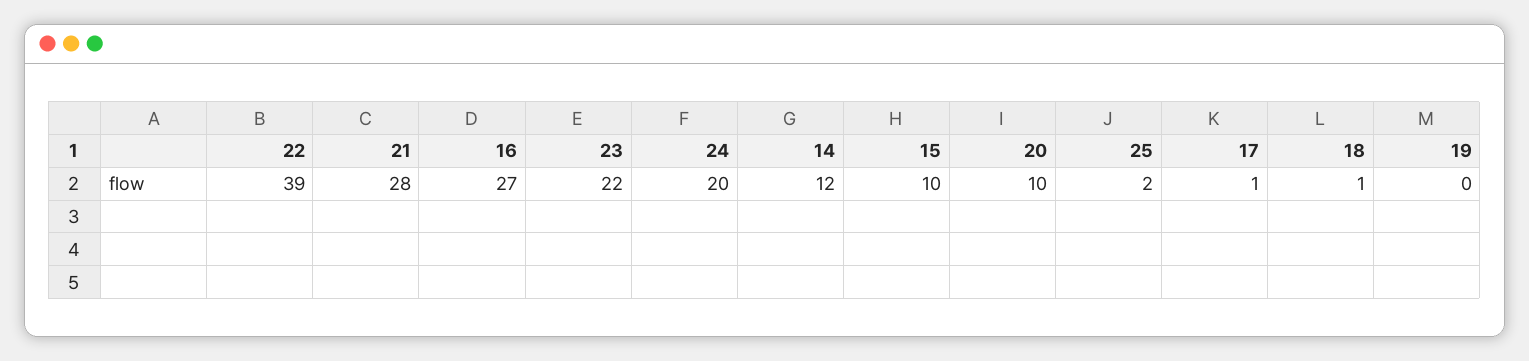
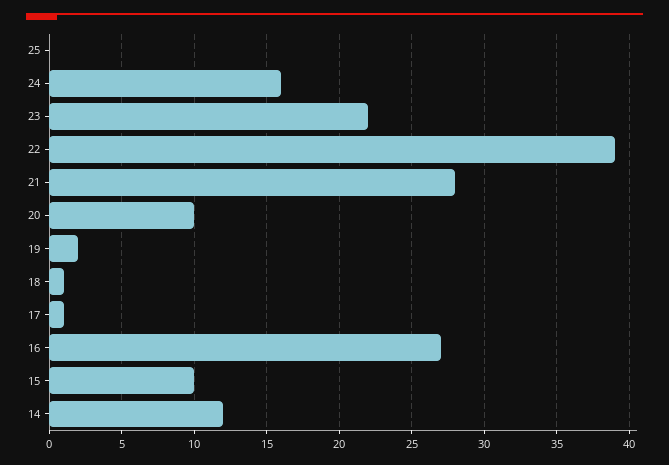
24: 20 -> 16
25: 2 -> 0
19: 0 -> 2

